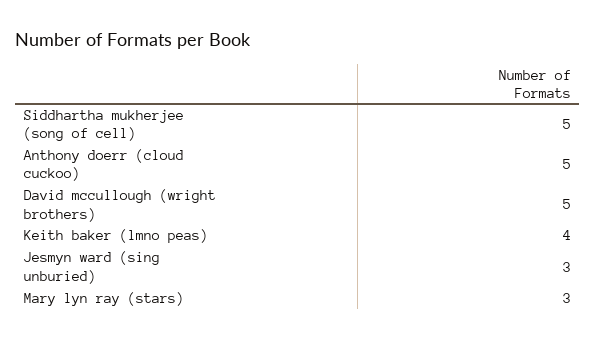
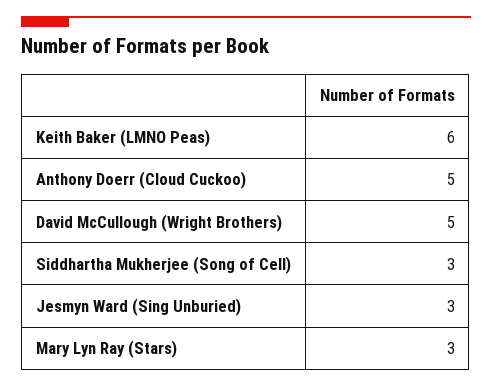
Siddhartha mukherjee (song of cell): 5 -> 3
Keith baker (lmno peas): 4 -> 6

